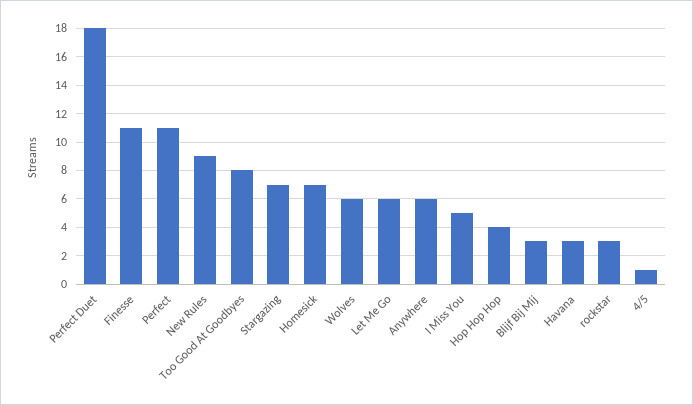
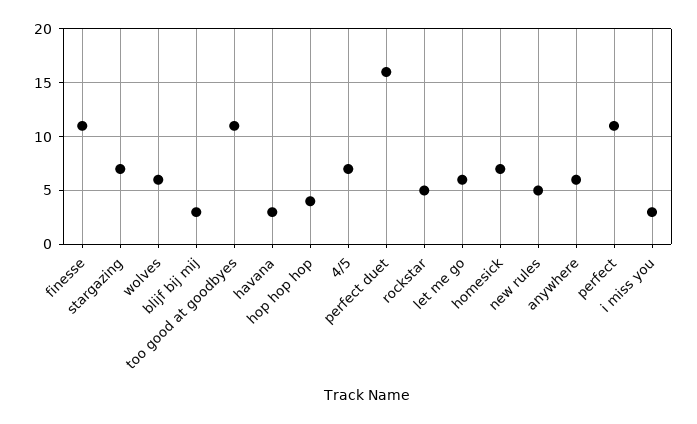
Perfect Duet: 18 -> 16
New Rules: 9 -> 5
Too Good At Goodbyes: 8 -> 11
I Miss You: 5 -> 3
rockstar: 3 -> 5
4/5: 1 -> 7

